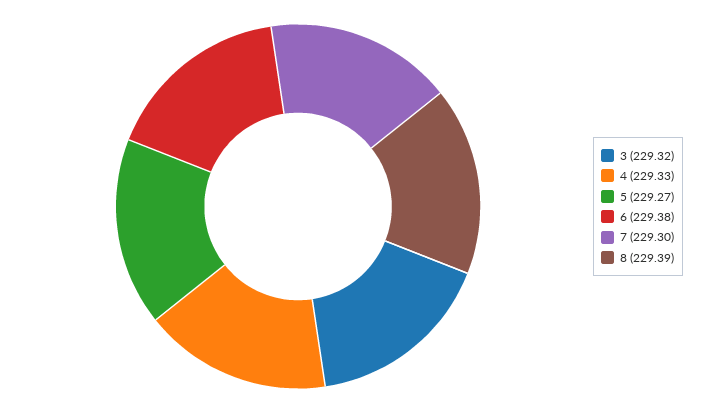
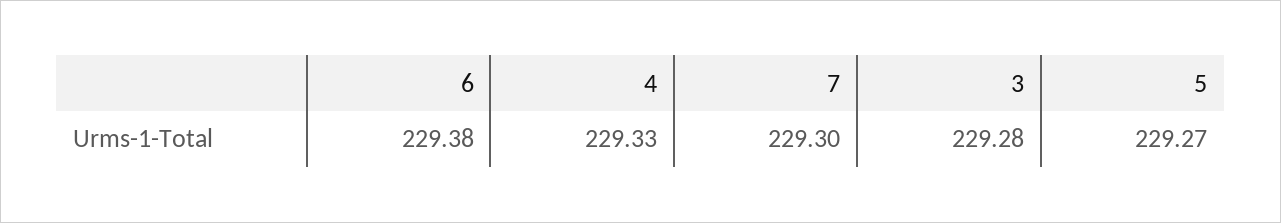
3: 229.32 -> 229.28
8: 229.39 -> none

